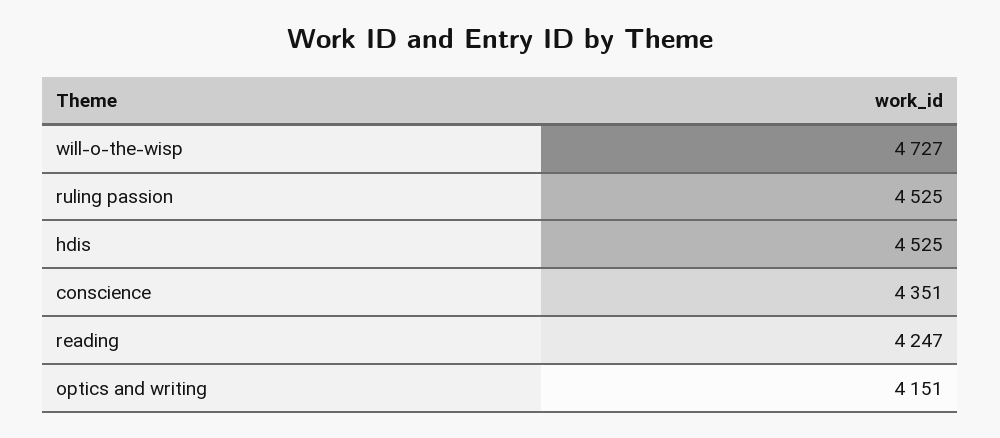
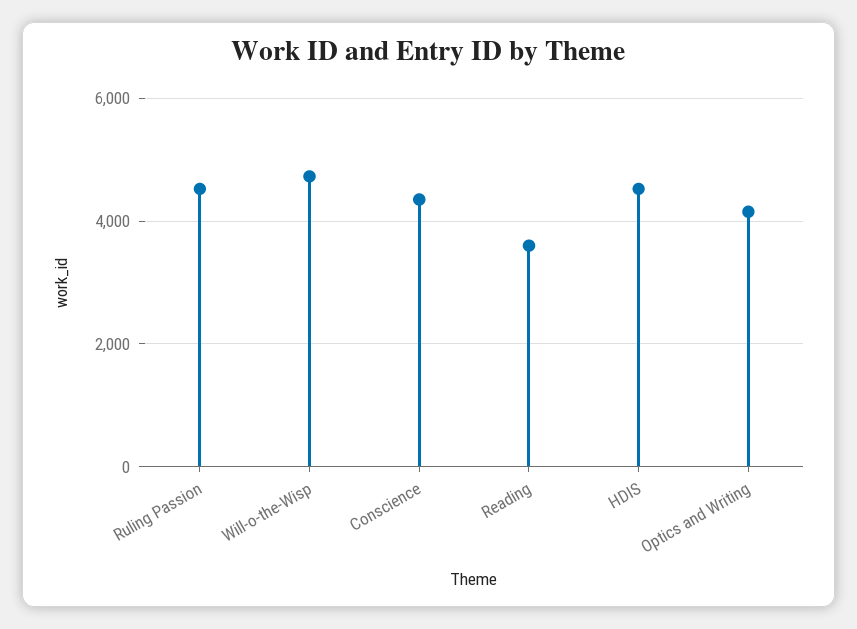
reading: 4247 -> 3600

